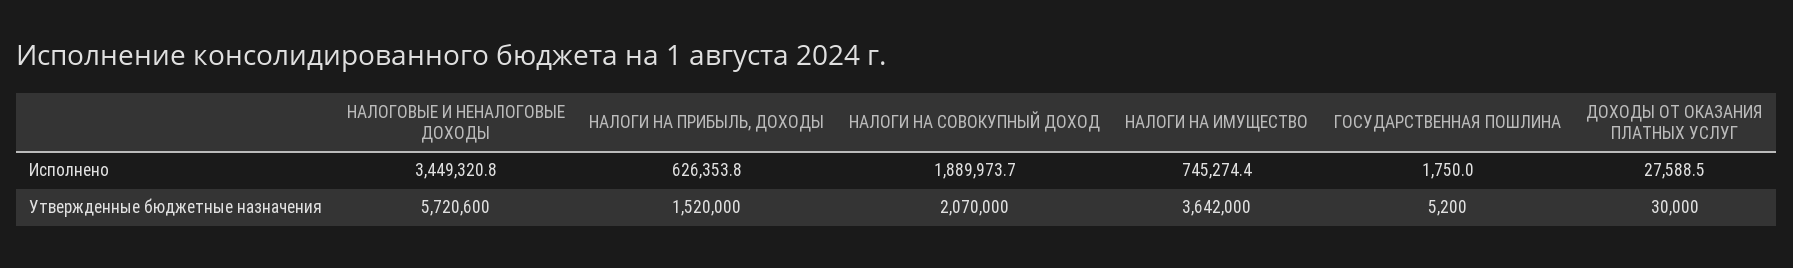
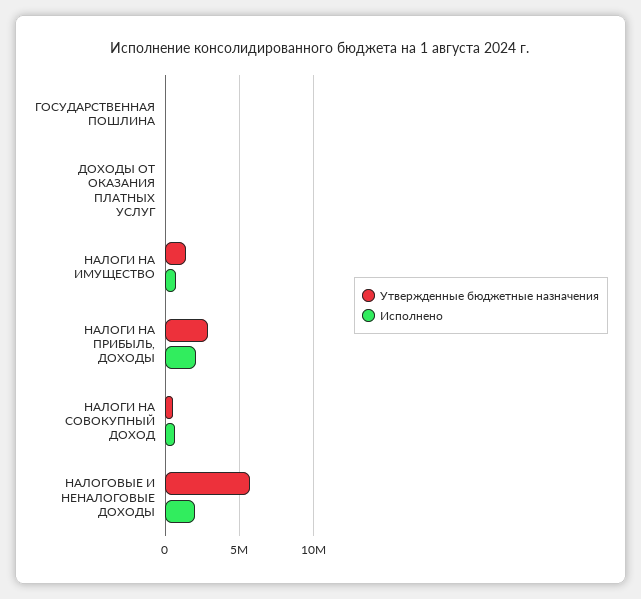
Исполнено, НАЛОГОВЫЕ И НЕНАЛОГОВЫЕ ДОХОДЫ: 3449320.8 -> 2000000
Исполнено, НАЛОГИ НА ПРИБЫЛЬ, ДОХОДЫ: 626353.8 -> 2000000
Исполнено, НАЛОГИ НА СОВОКУПНЫЙ ДОХОД: 1889973.7 -> 500000
Утвержденные бюджетные назначения, НАЛОГИ НА ПРИБЫЛЬ, ДОХОДЫ: 1520000 -> 3000000
Утвержденные бюджетные назначения, НАЛОГИ НА СОВОКУПНЫЙ ДОХОД: 2070000 -> 500000
Утвержденные бюджетные назначения, НАЛОГИ НА ИМУЩЕСТВО: 3642000 -> 1500000

